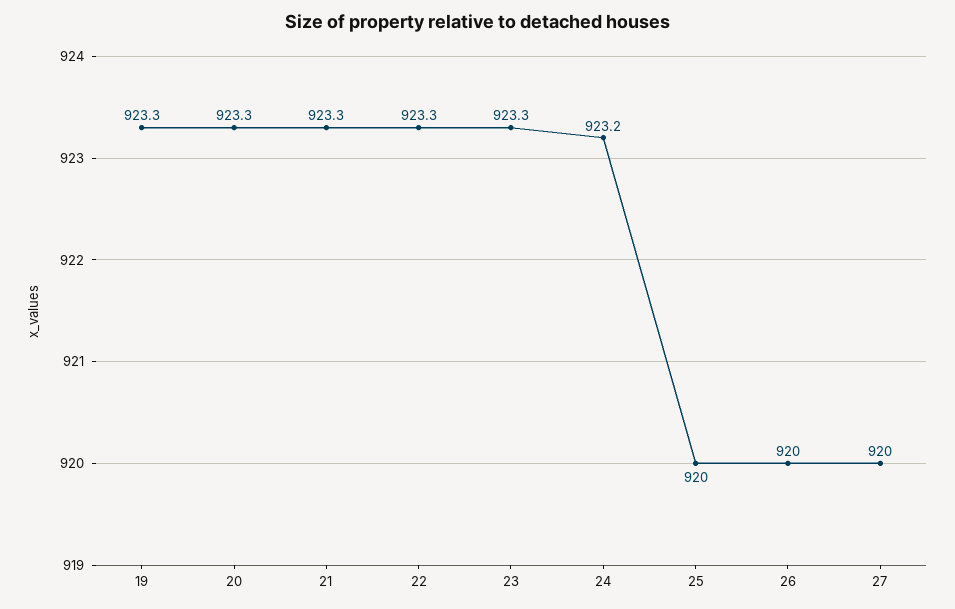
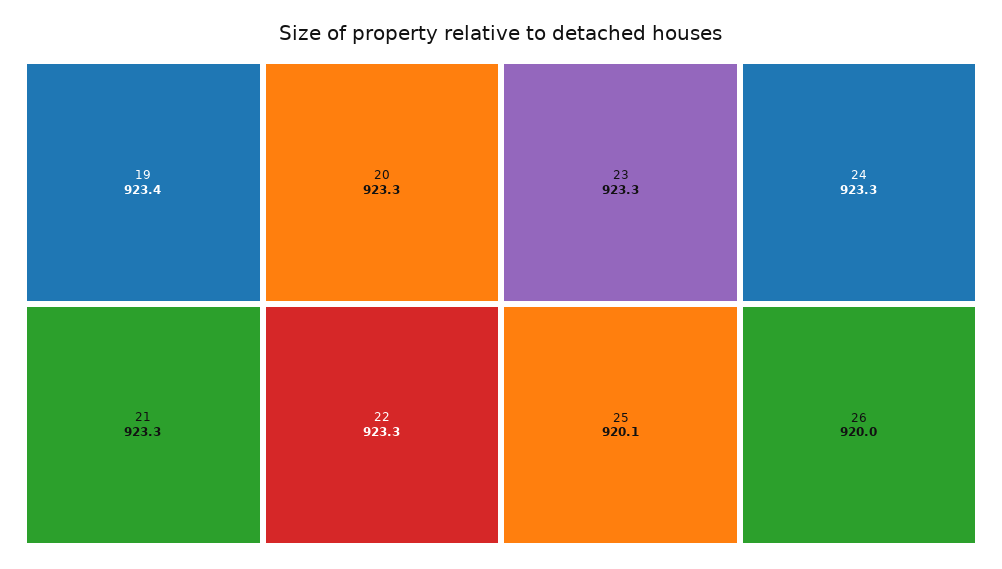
19: 923.3 -> 923.4
24: 923.2 -> 923.3
25: 920 -> 920.1
27: 920 -> none

